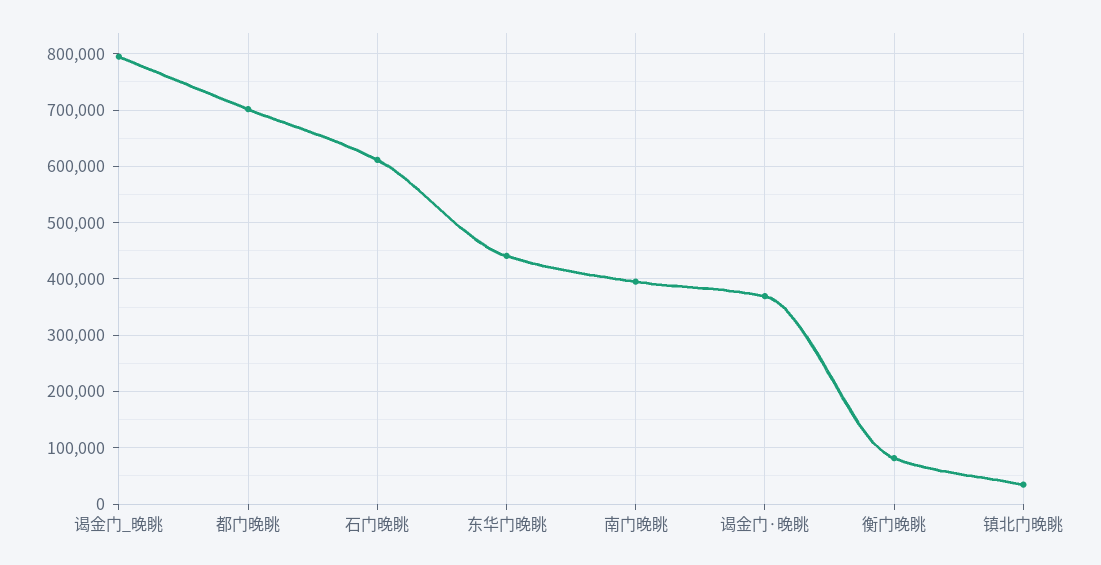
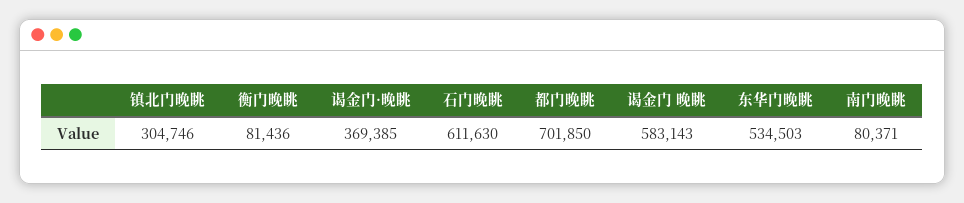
谒金门_晚眺: 800000 -> 583143
东华门晚眺: 440000 -> 534503
南门晚眺: 400000 -> 80371
镇北门晚眺: 40000 -> 304746

